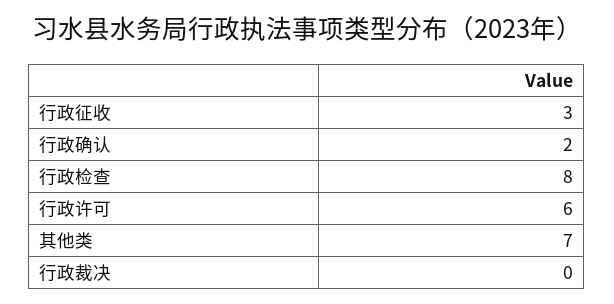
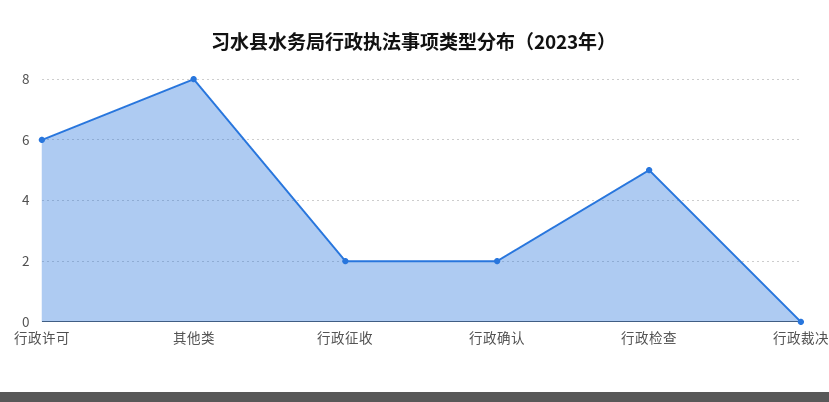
行政征收: 3 -> 2
行政检查: 8 -> 5
其他类: 7 -> 8

